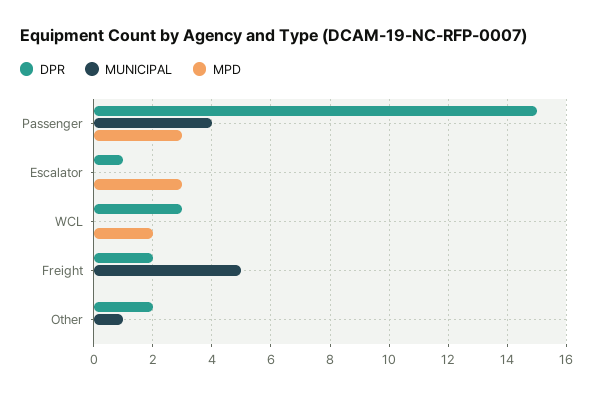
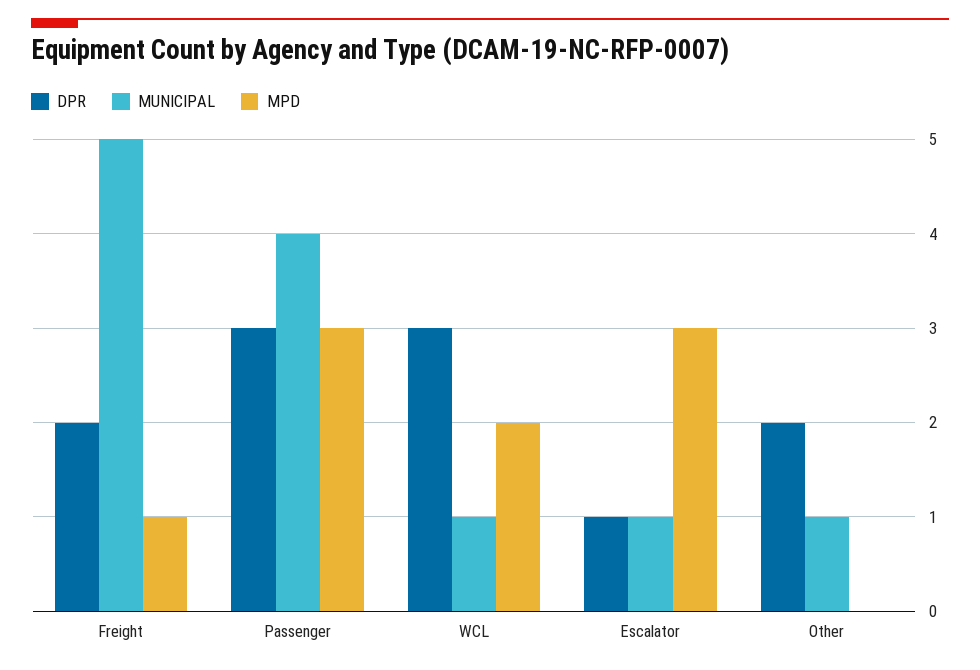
DPR, Passenger: 15 -> 3
MUNICIPAL, Escalator: 0 -> 1
MUNICIPAL, WCL: 0 -> 1
MPD, Freight: 0 -> 1

